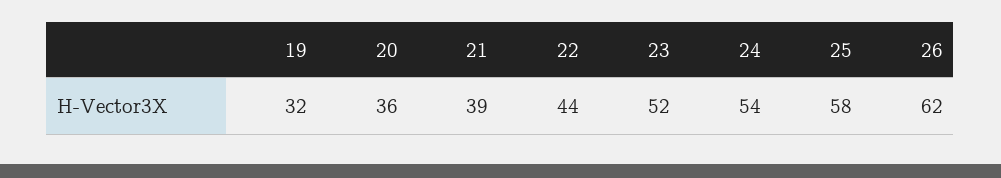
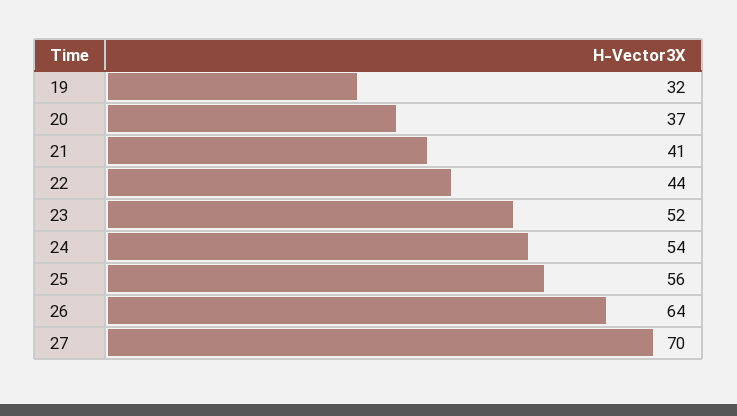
20: 36 -> 37
21: 39 -> 41
25: 58 -> 56
26: 62 -> 64
27: none -> 70

